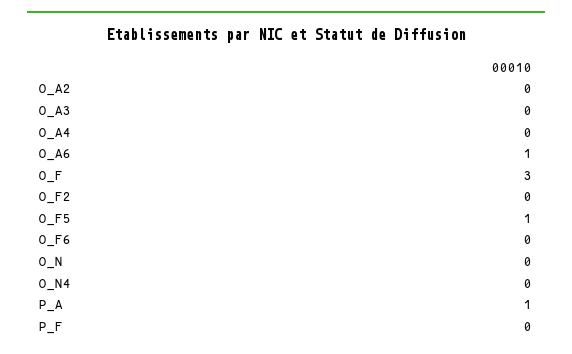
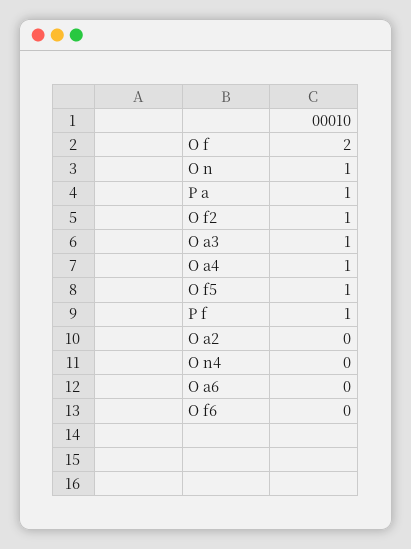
O_A3: 0 -> 1
O_A4: 0 -> 1
O_A6: 1 -> 0
O_F: 3 -> 2
O_F2: 0 -> 1
O_N: 0 -> 1
P_F: 0 -> 1

